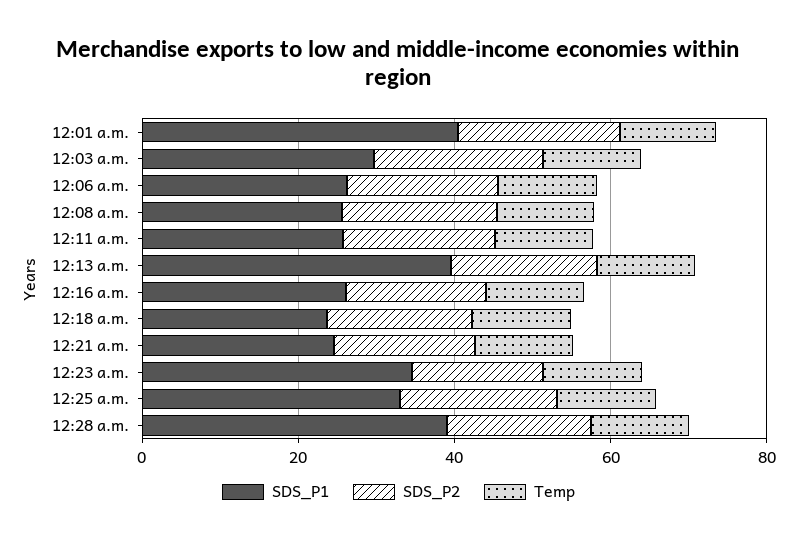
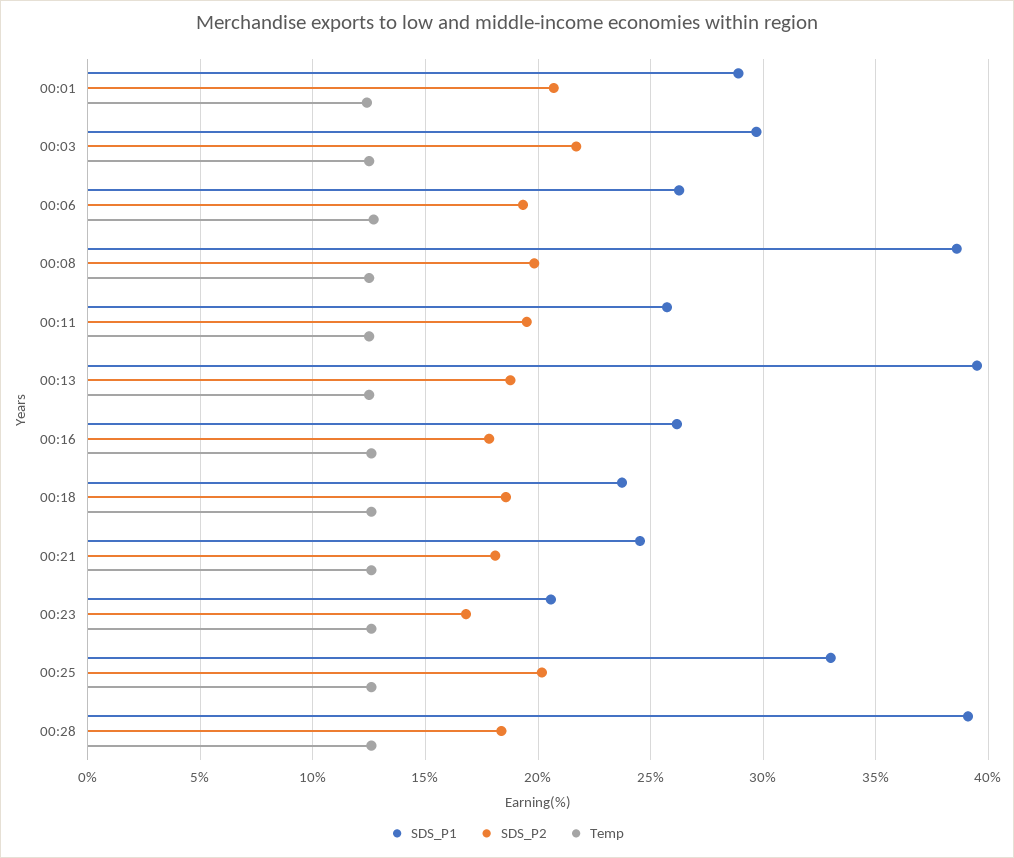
SDS_P1, 12:01 a.m.: 40 -> 29
SDS_P1, 12:08 a.m.: 25 -> 38.5
SDS_P1, 12:23 a.m.: 35 -> 20.5

